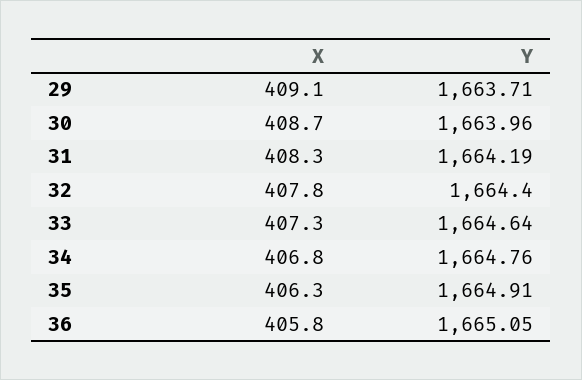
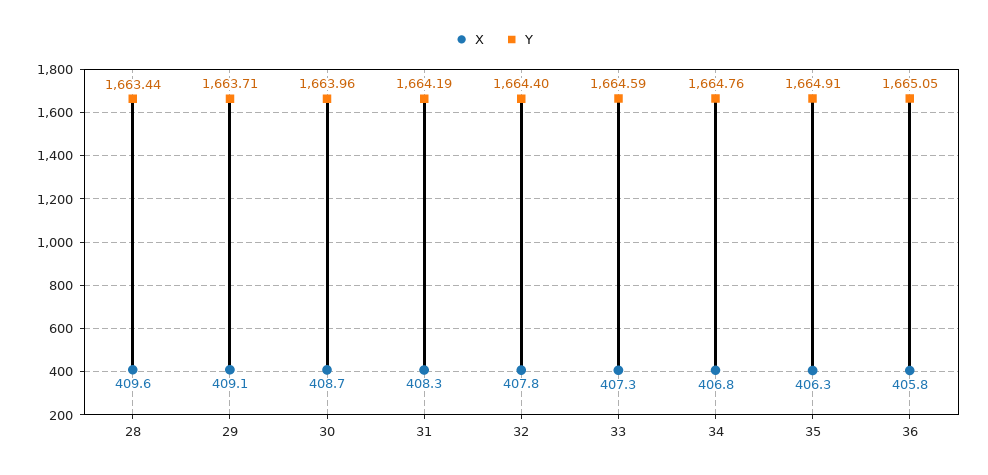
Y, 33: 1664.64 -> 1664.59
X, 28: none -> 409.6
Y, 28: none -> 1663.44

